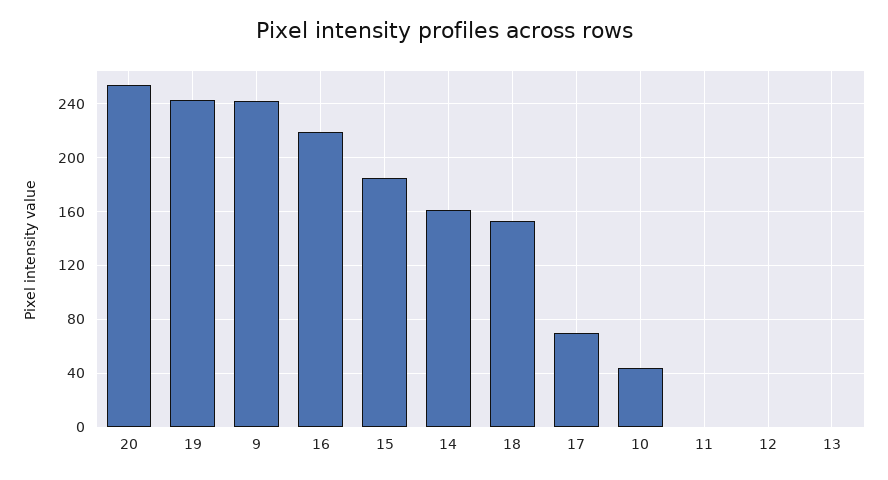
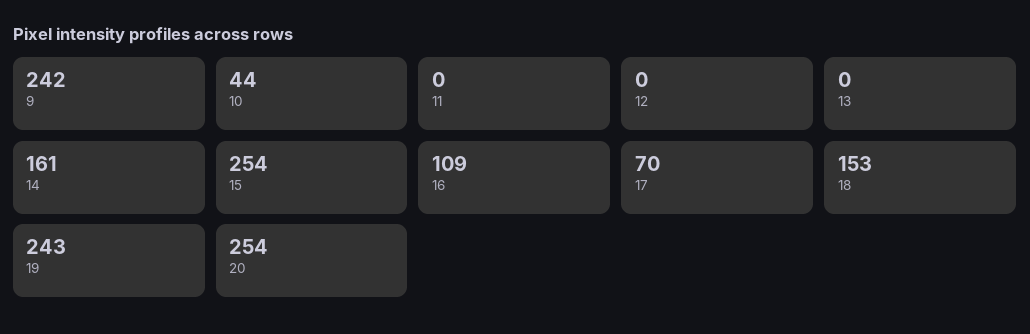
16: 220 -> 109
15: 185 -> 254

